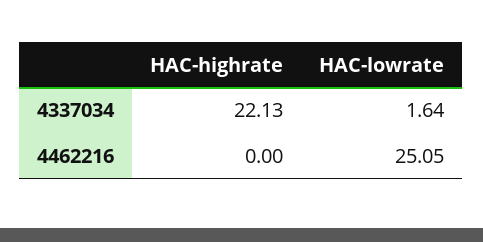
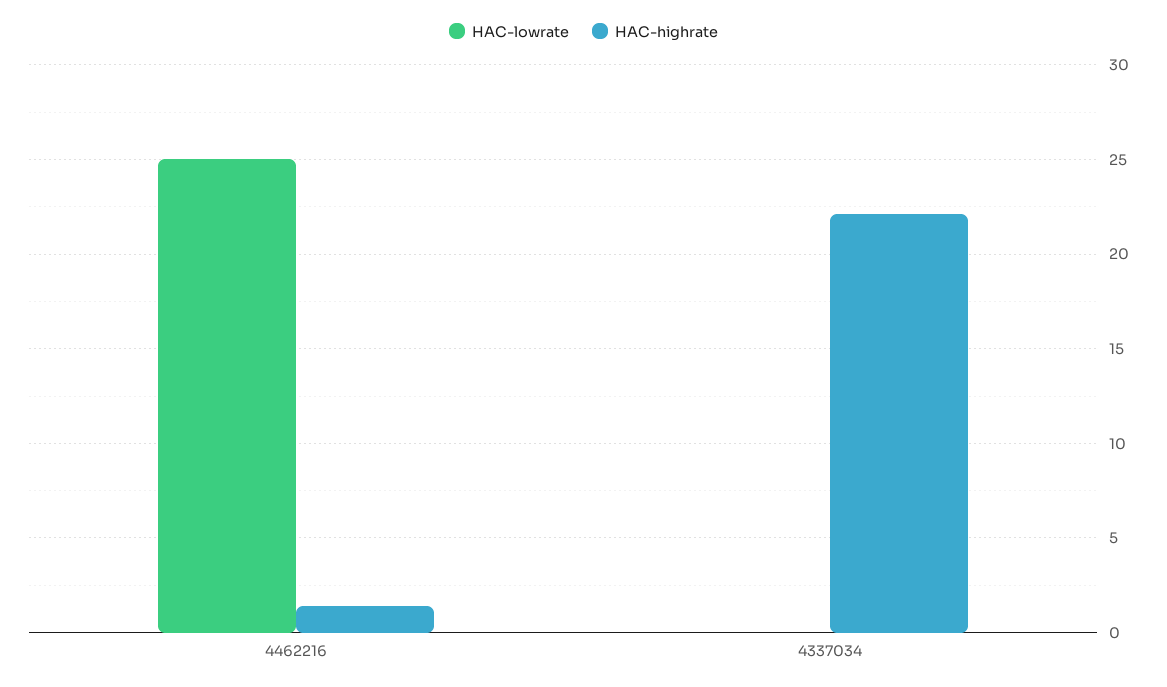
HAC-lowrate, 4337034: 1.64 -> 0
HAC-highrate, 4462216: 0 -> 1.5

